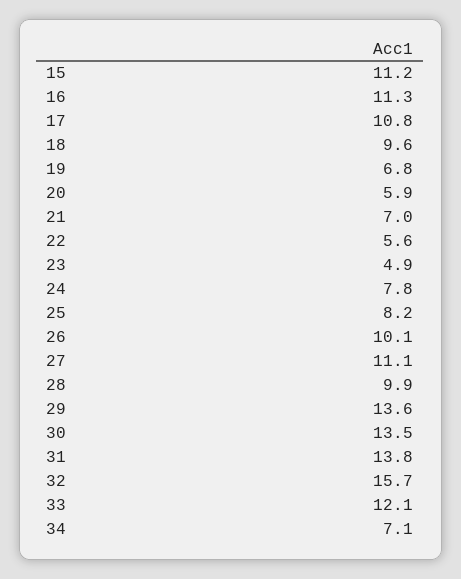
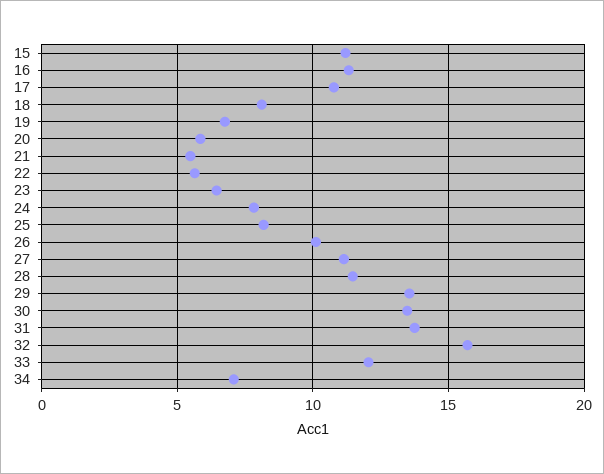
18: 9.6 -> 8
21: 7 -> 5.5
23: 4.9 -> 6.5
28: 9.9 -> 11.5

